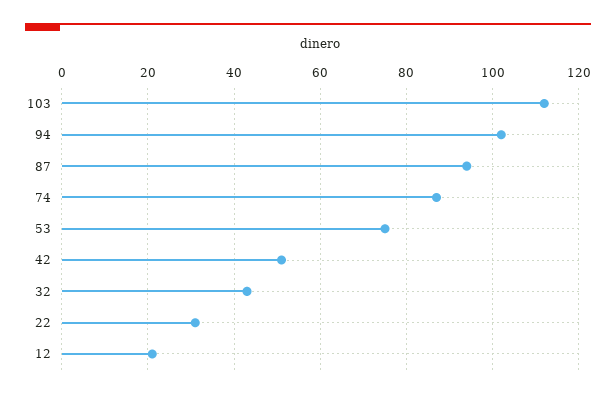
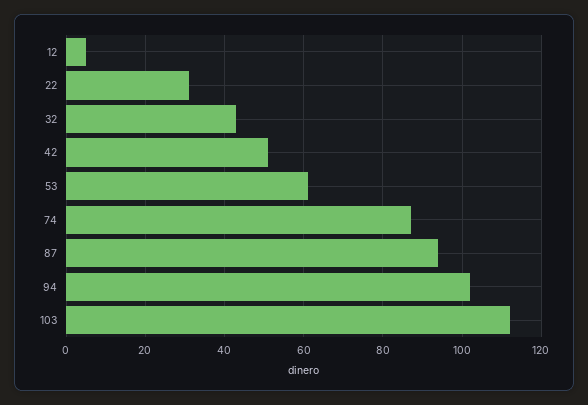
53: 75 -> 60
12: 20 -> 5

